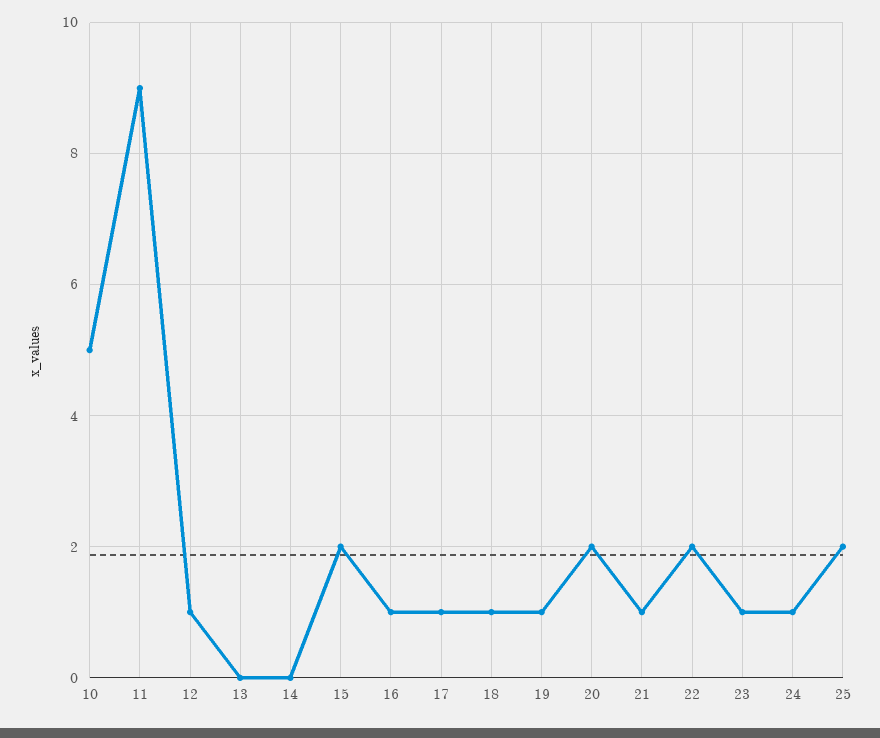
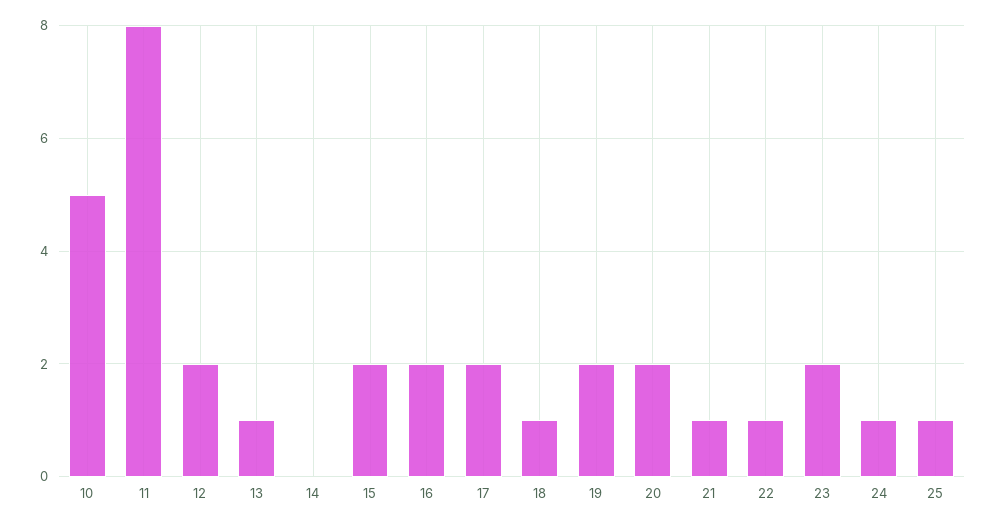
11: 9 -> 8
12: 1 -> 2
13: 0 -> 1
16: 1 -> 2
17: 1 -> 2
19: 1 -> 2
22: 2 -> 1
23: 1 -> 2
25: 2 -> 1

